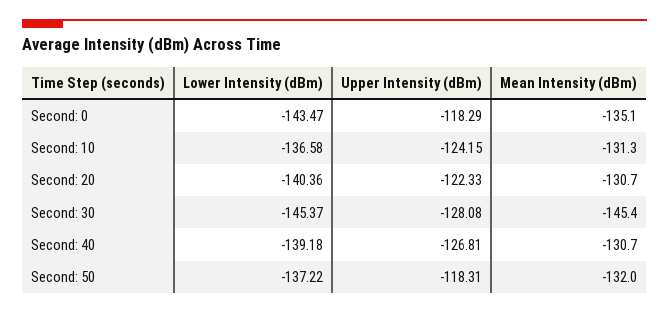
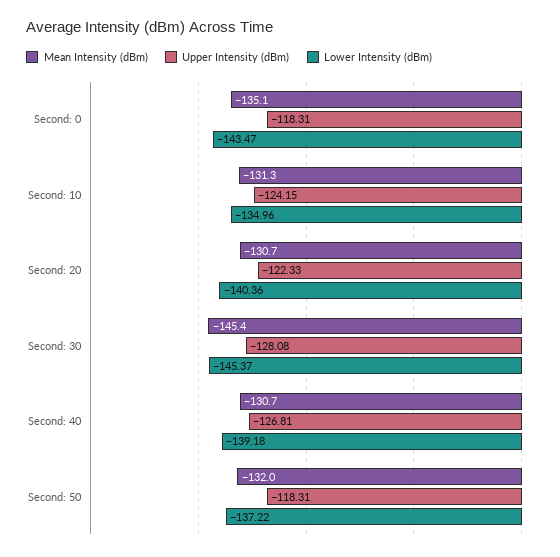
Upper Intensity (dBm), Second: 0: -118.29 -> -118.31
Lower Intensity (dBm), Second: 10: -136.58 -> -134.96

